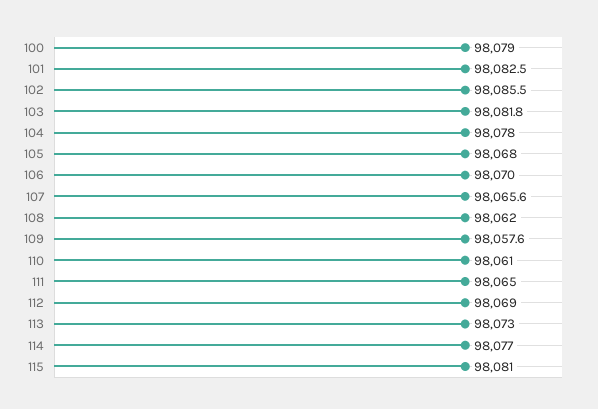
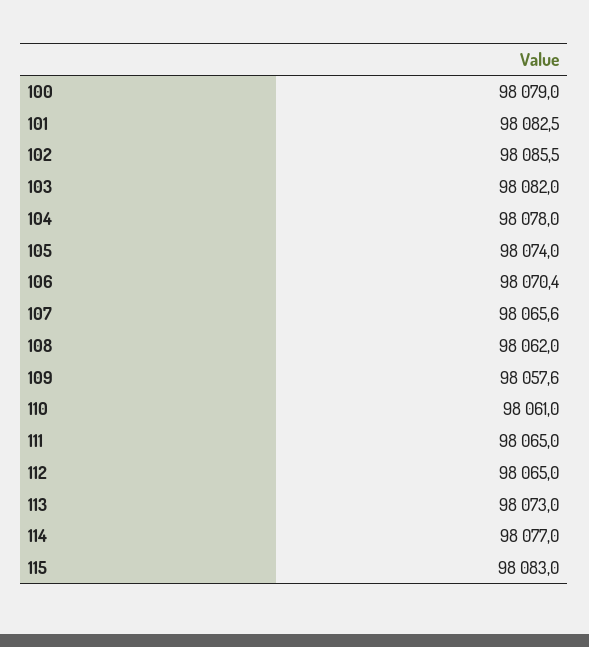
103: 98081.8 -> 98082
105: 98068 -> 98074
106: 98070 -> 98070.4
112: 98069 -> 98065
115: 98081 -> 98083

